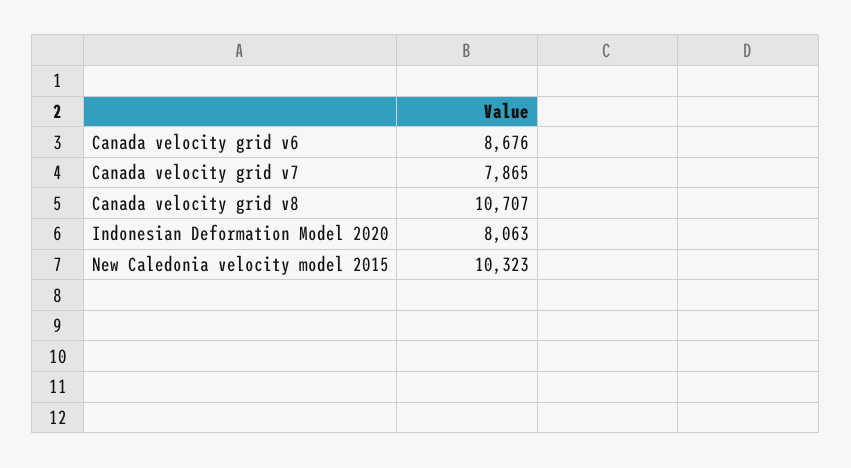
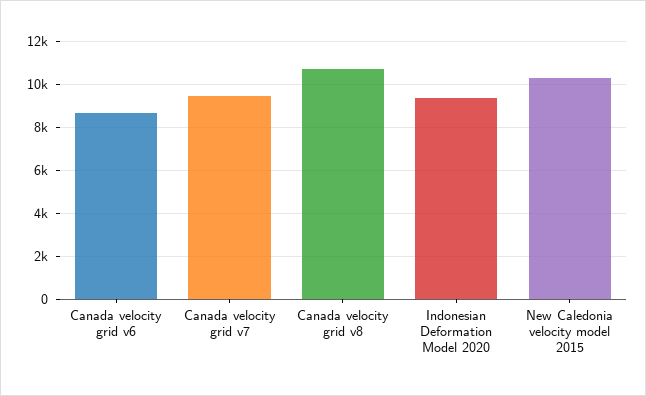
Canada velocity grid v7: 7865 -> 9500
Indonesian Deformation Model 2020: 8063 -> 9500

